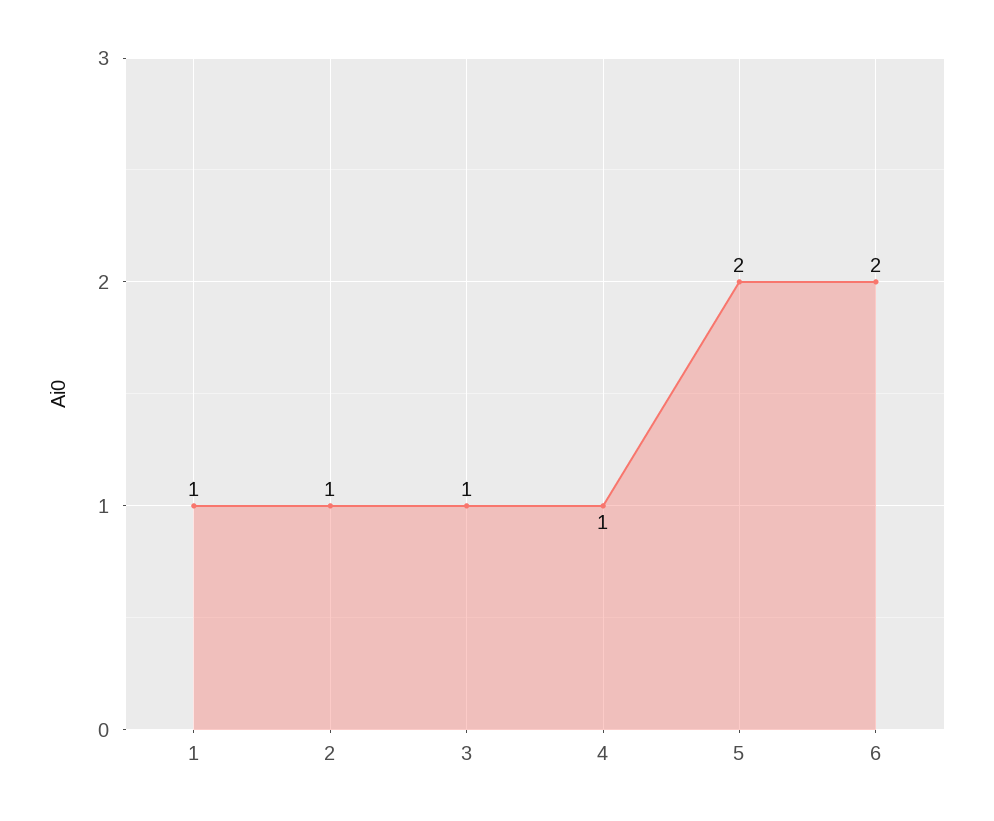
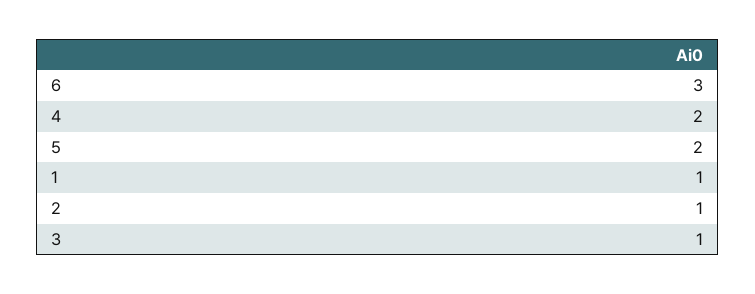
4: 1 -> 2
6: 2 -> 3

